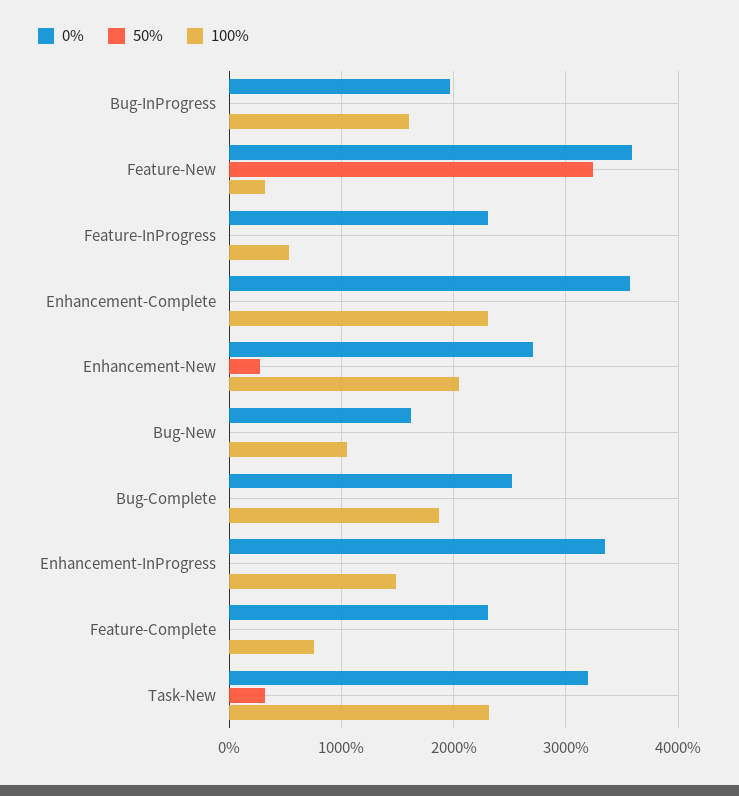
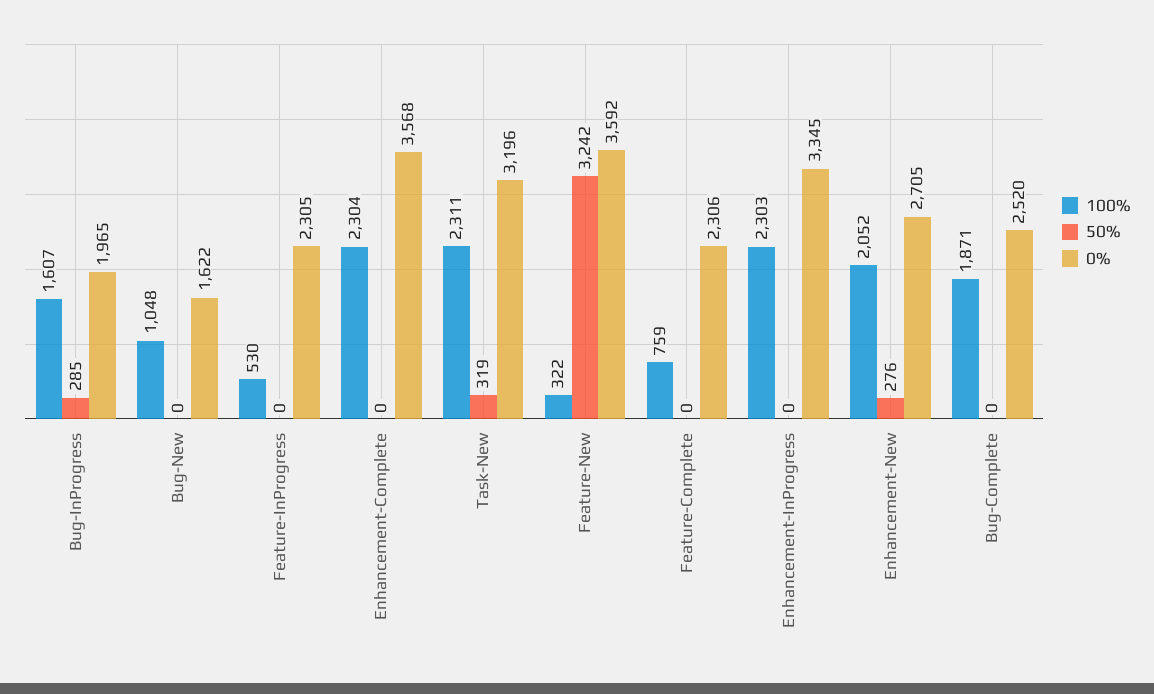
50%, Bug-InProgress: 0 -> 285
100%, Enhancement-InProgress: 1500 -> 2303

